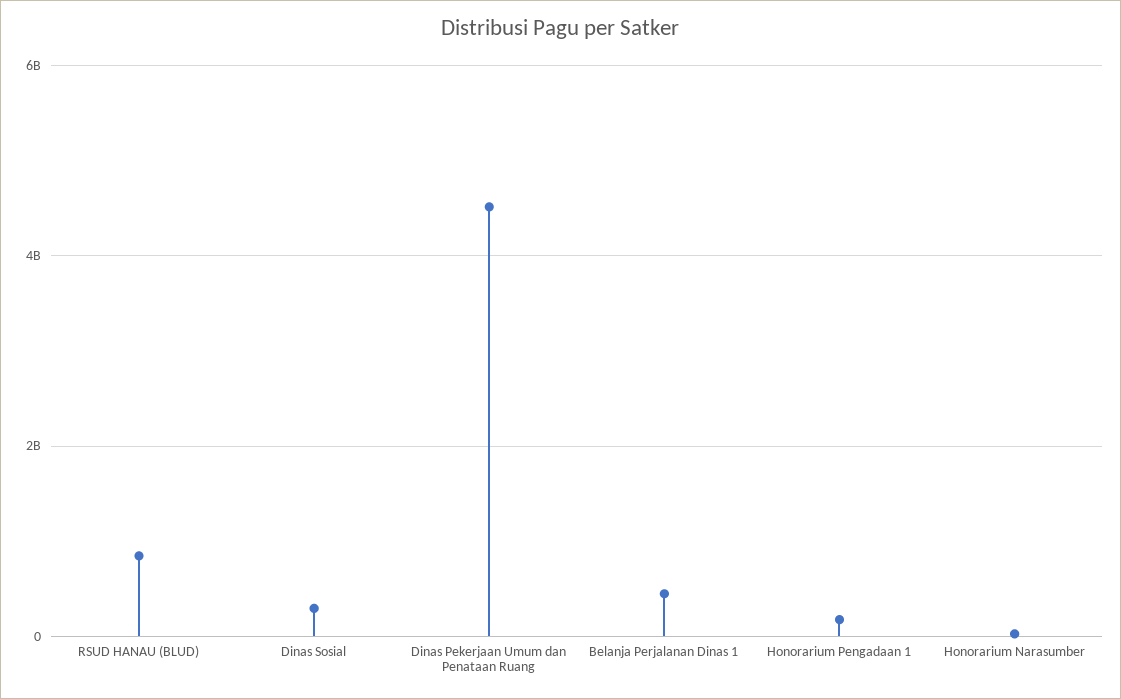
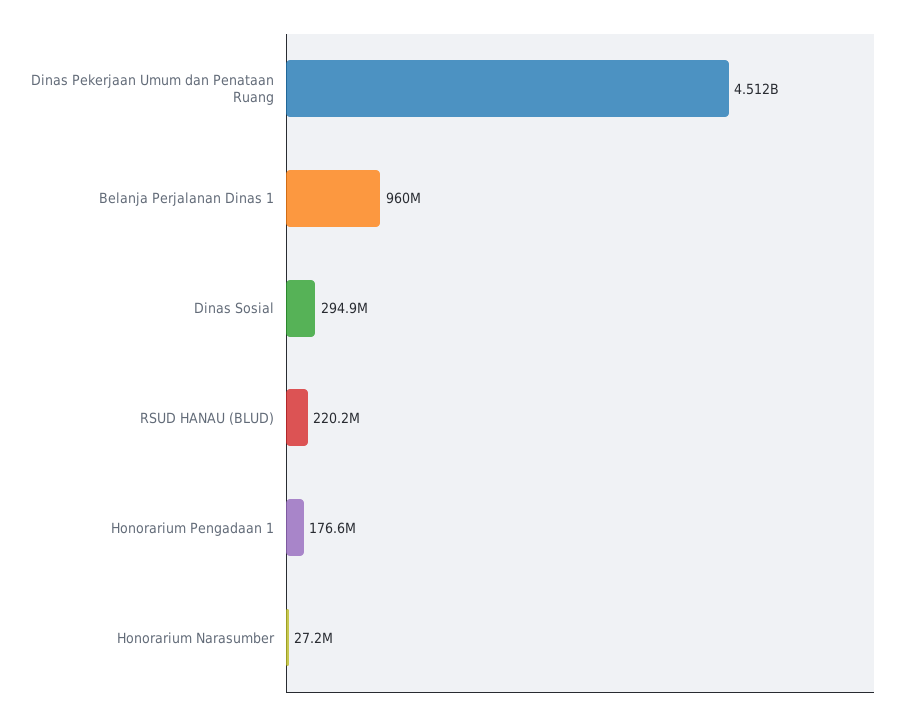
RSUD HANAU (BLUD): 800000000 -> 220200000
Belanja Perjalanan Dinas 1: 400000000 -> 960000000

